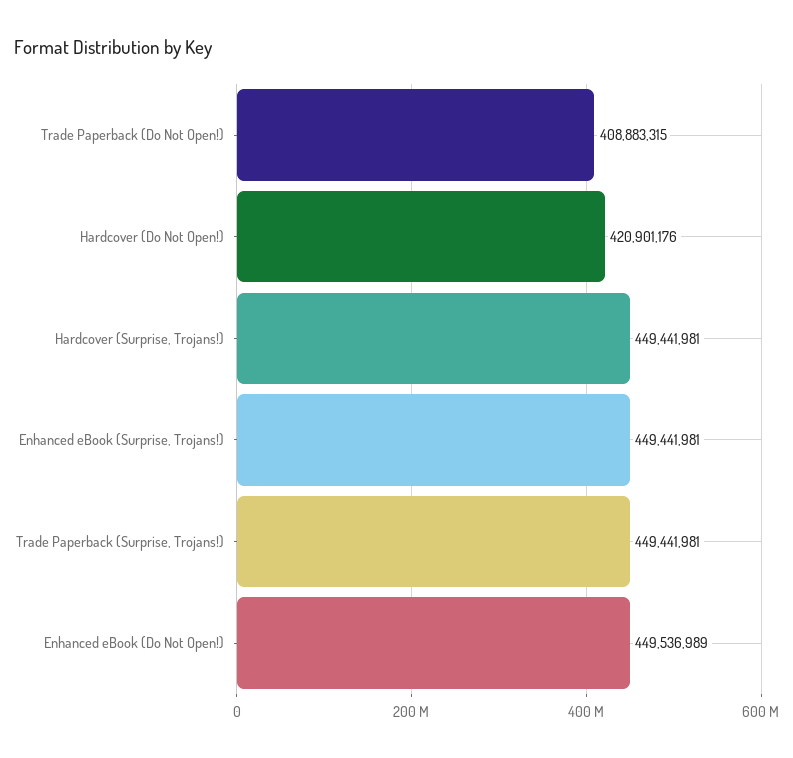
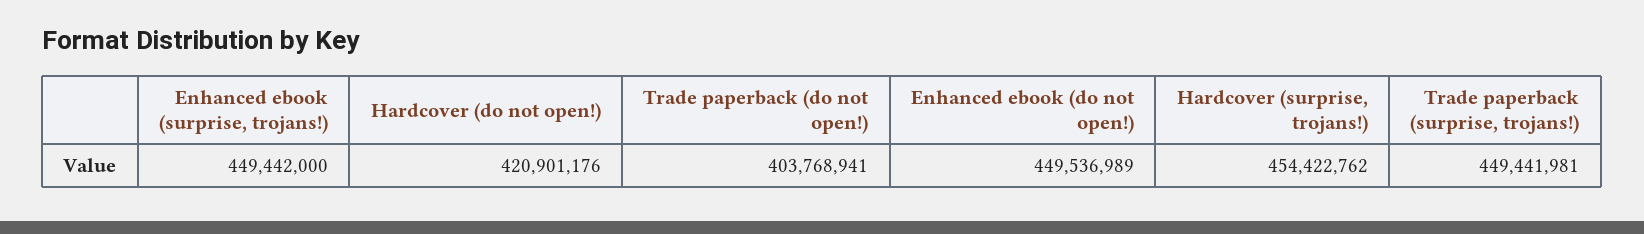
Trade Paperback (Do Not Open!): 408883315 -> 403768941
Hardcover (Surprise, Trojans!): 449441981 -> 454422762
Enhanced eBook (Surprise, Trojans!): 449441981 -> 449442000

